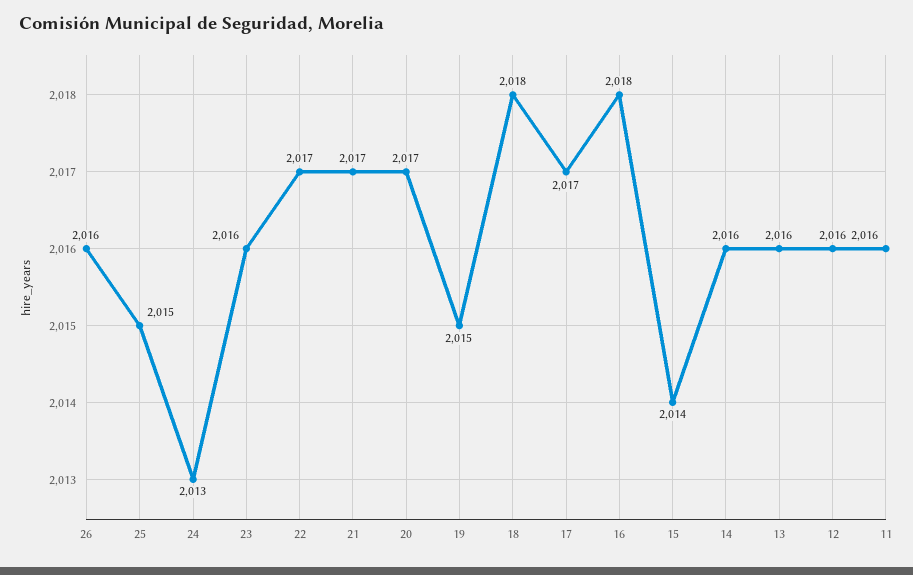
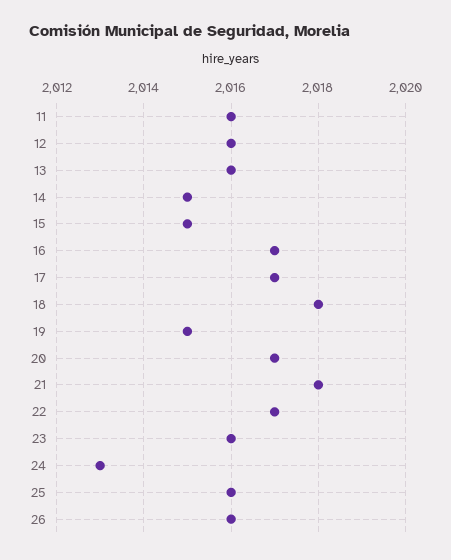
25: 2015 -> 2016
21: 2017 -> 2018
16: 2018 -> 2017
15: 2014 -> 2015
14: 2016 -> 2015

